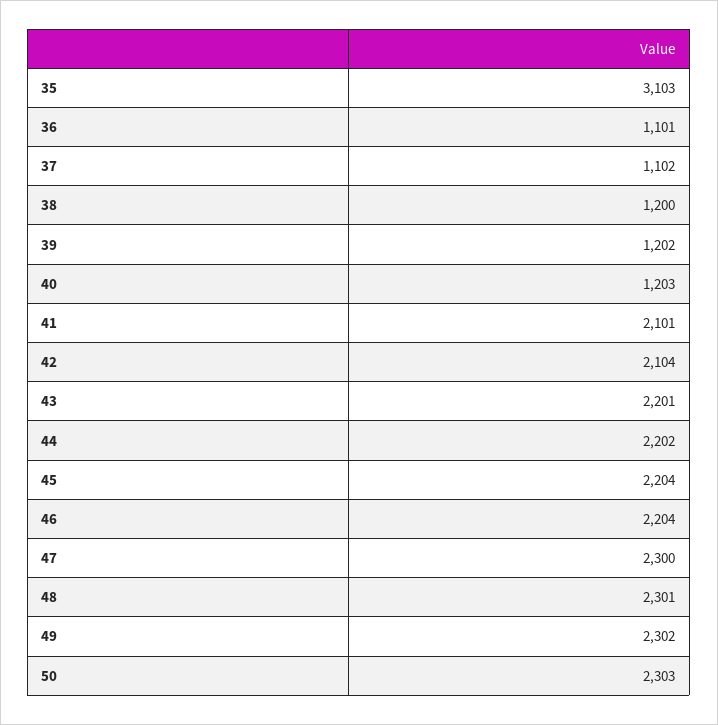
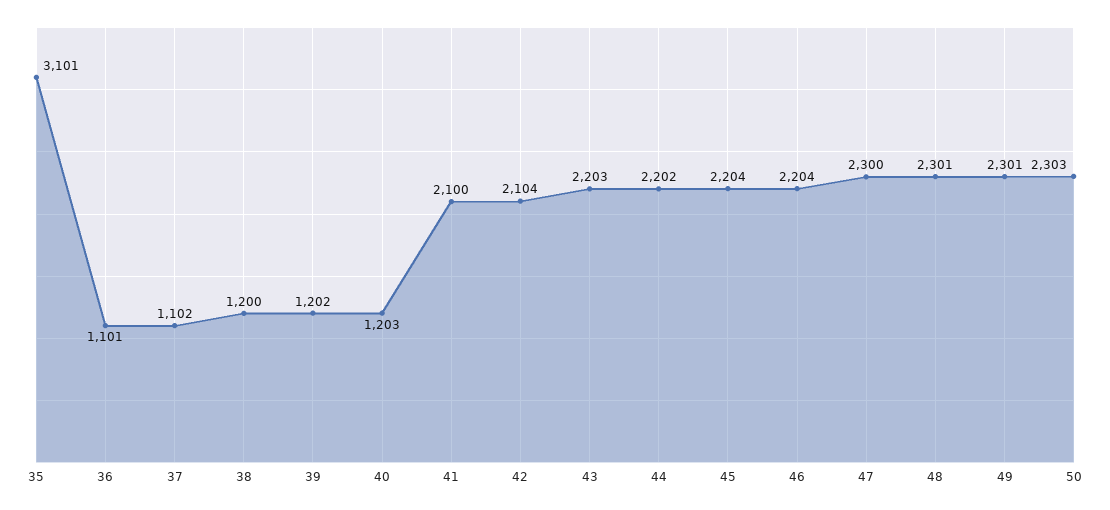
35: 3103 -> 3101
41: 2101 -> 2100
43: 2201 -> 2203
49: 2302 -> 2301

